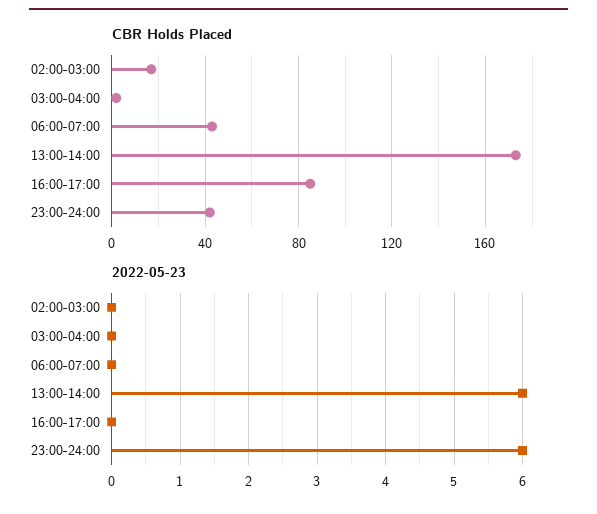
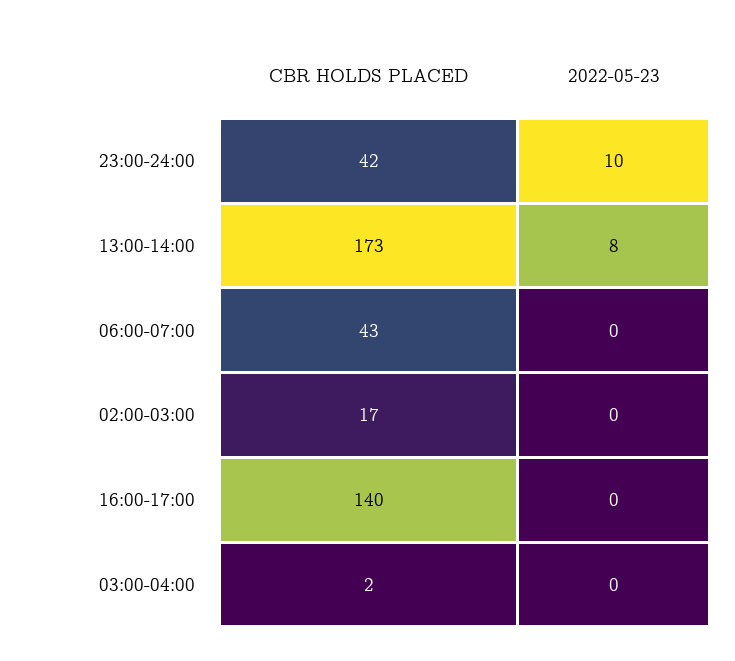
CBR Holds Placed, 16:00-17:00: 85 -> 140
2022-05-23, 13:00-14:00: 6 -> 8
2022-05-23, 23:00-24:00: 6 -> 10

